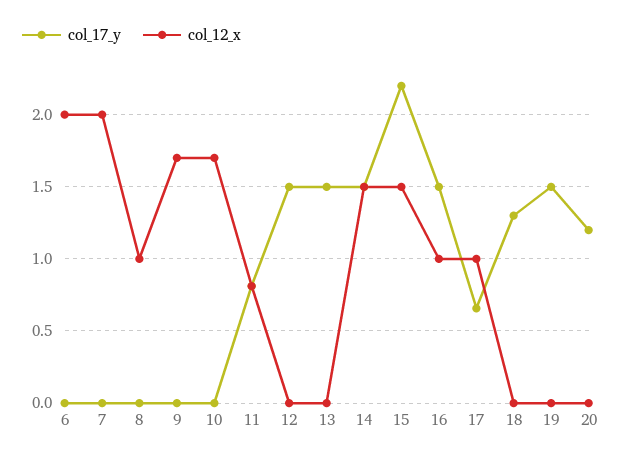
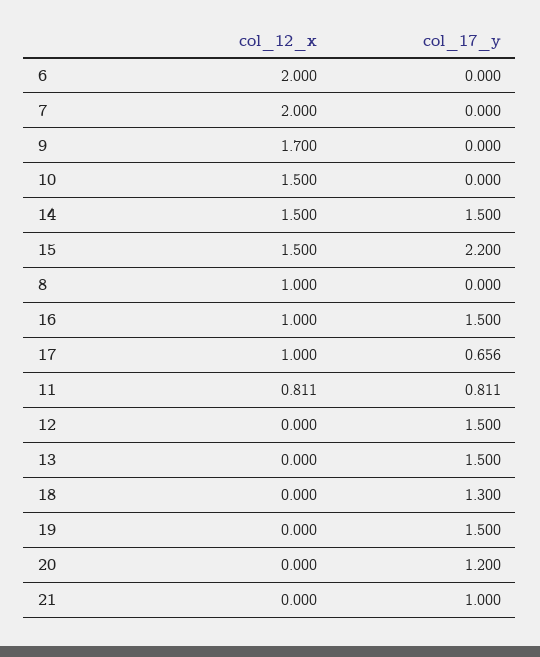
col_12_x, 10: 1.7 -> 1.5
col_12_x, 21: none -> 0
col_17_y, 21: none -> 1

